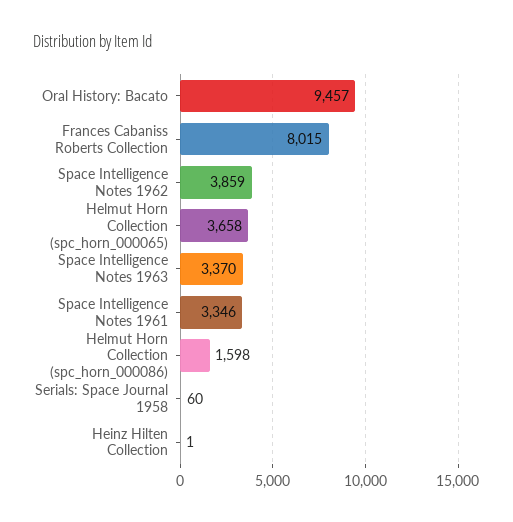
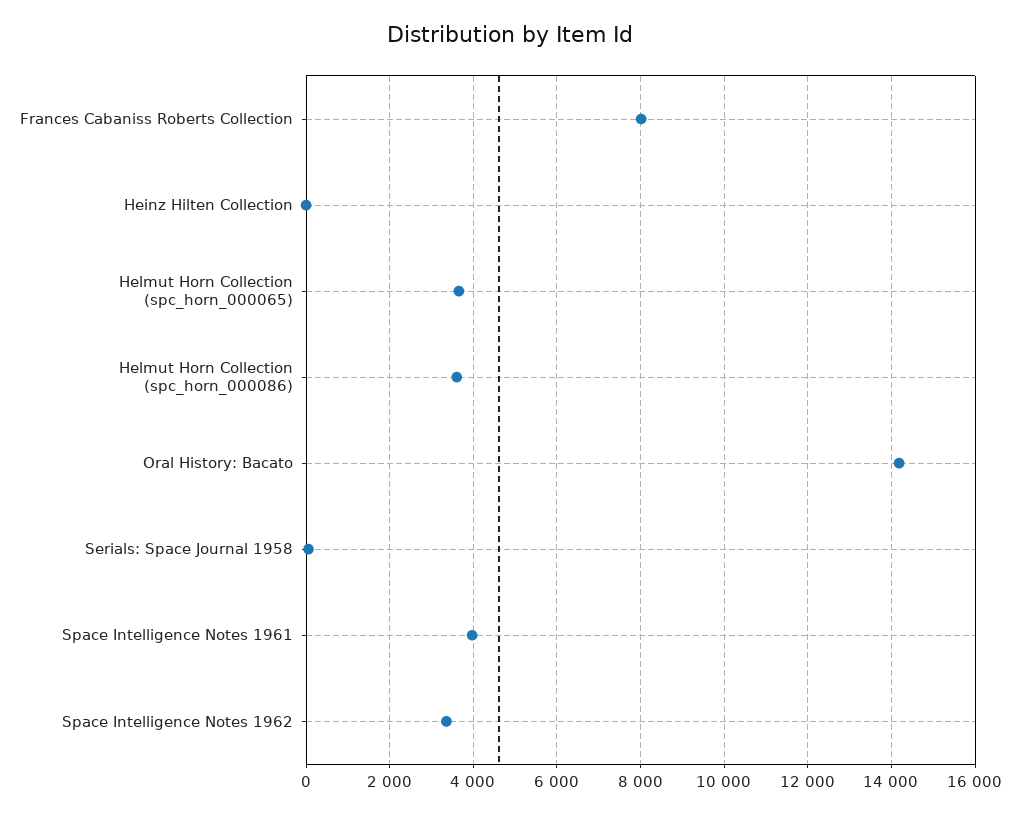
Oral History: Bacato: 9457 -> 14200
Space Intelligence Notes 1962: 3859 -> 3400
Space Intelligence Notes 1963: 3370 -> none
Space Intelligence Notes 1961: 3346 -> 4000
Helmut Horn Collection (spc_horn_000086): 1598 -> 3600

